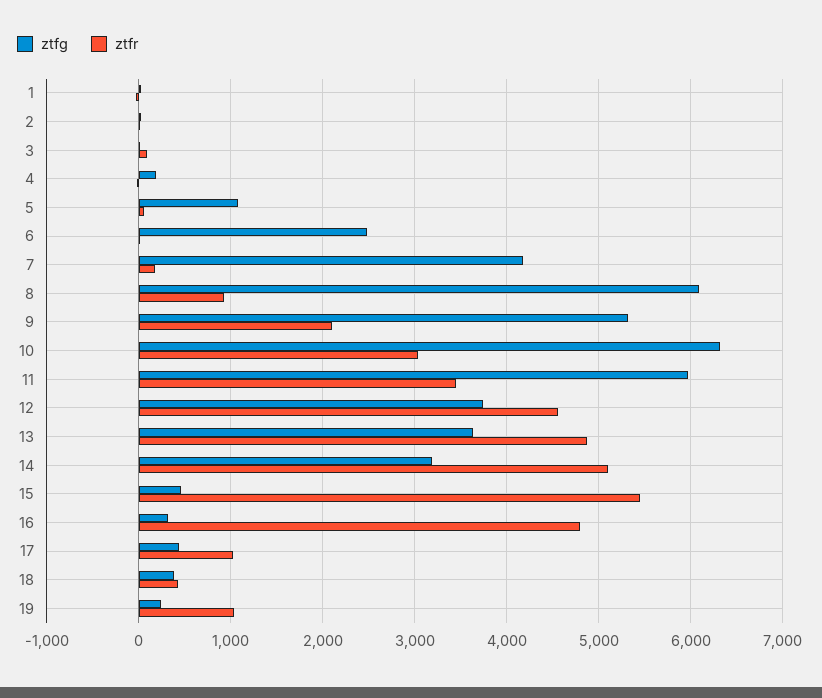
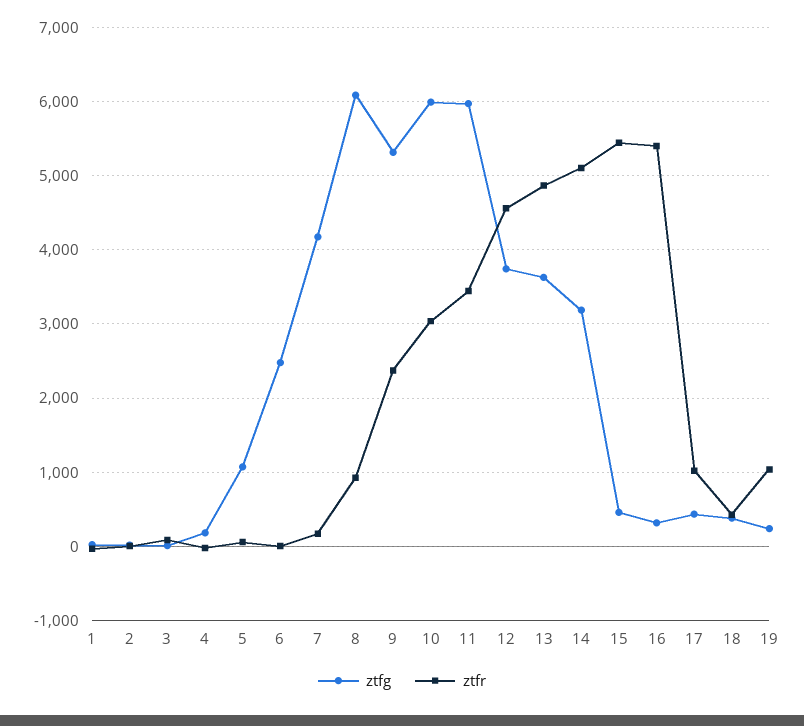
ztfr, 9: 2100 -> 2400
ztfg, 10: 6300 -> 6000
ztfr, 16: 4800 -> 5400

